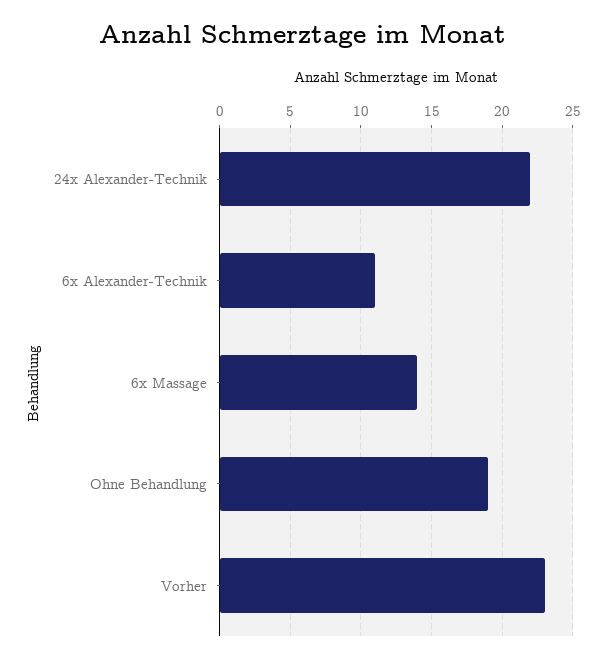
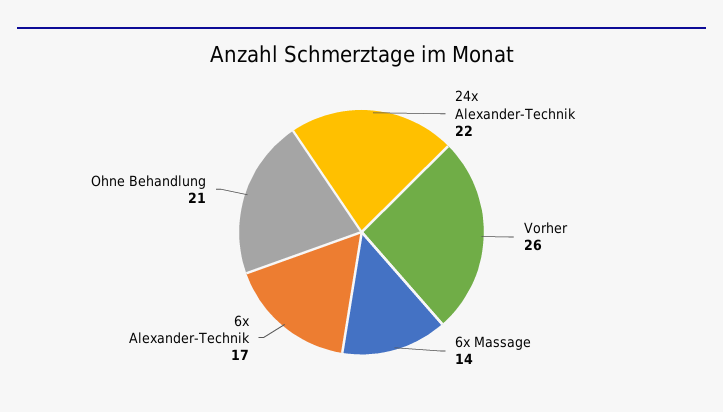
6x Alexander-Technik: 11 -> 17
Ohne Behandlung: 19 -> 21
Vorher: 23 -> 26

